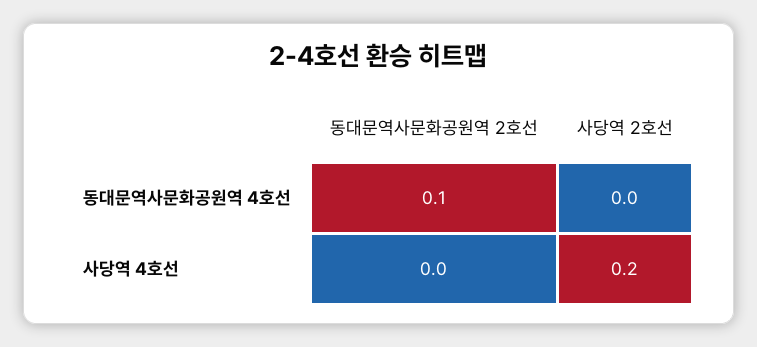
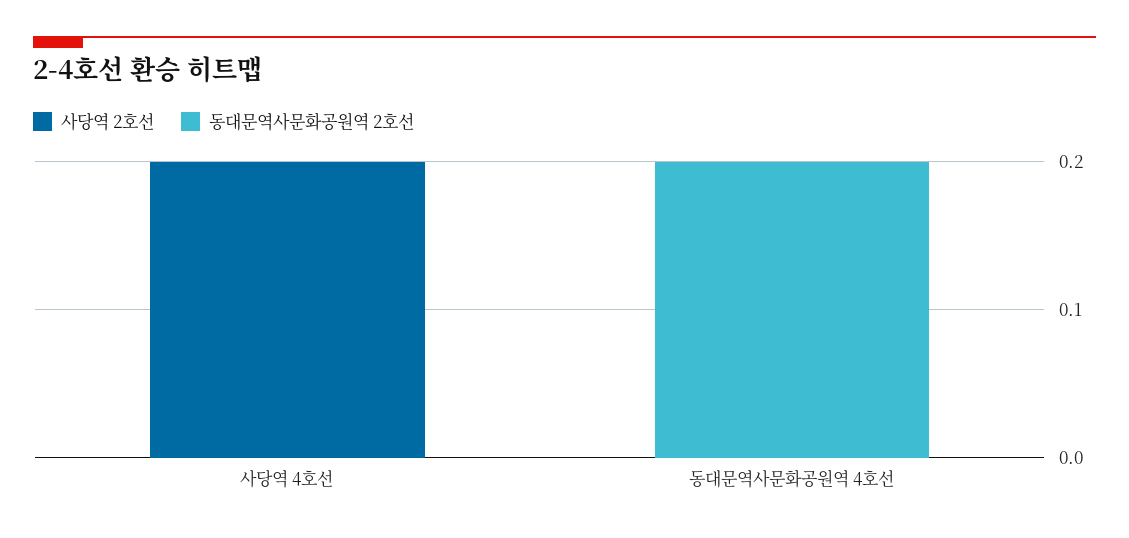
동대문역사문화공원역 2호선, 동대문역사문화공원역 4호선: 0.1 -> 0.2

